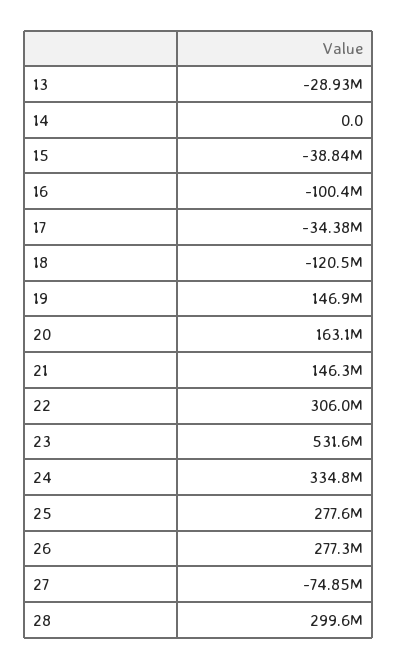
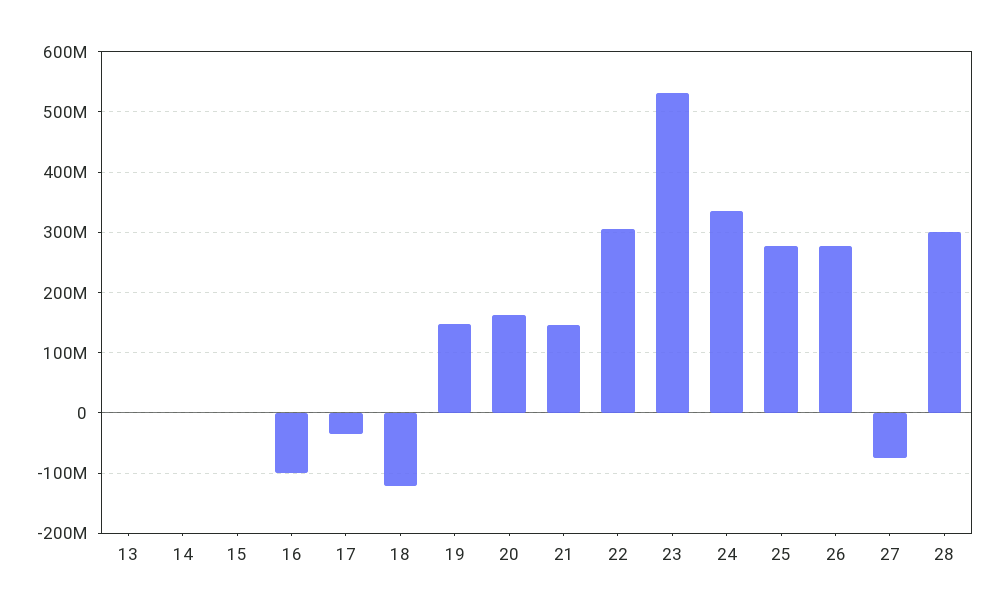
13: -28930000 -> 0
15: -38840000 -> 0

